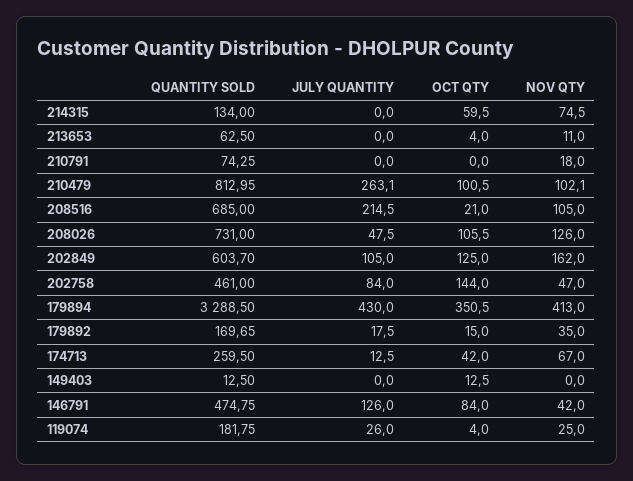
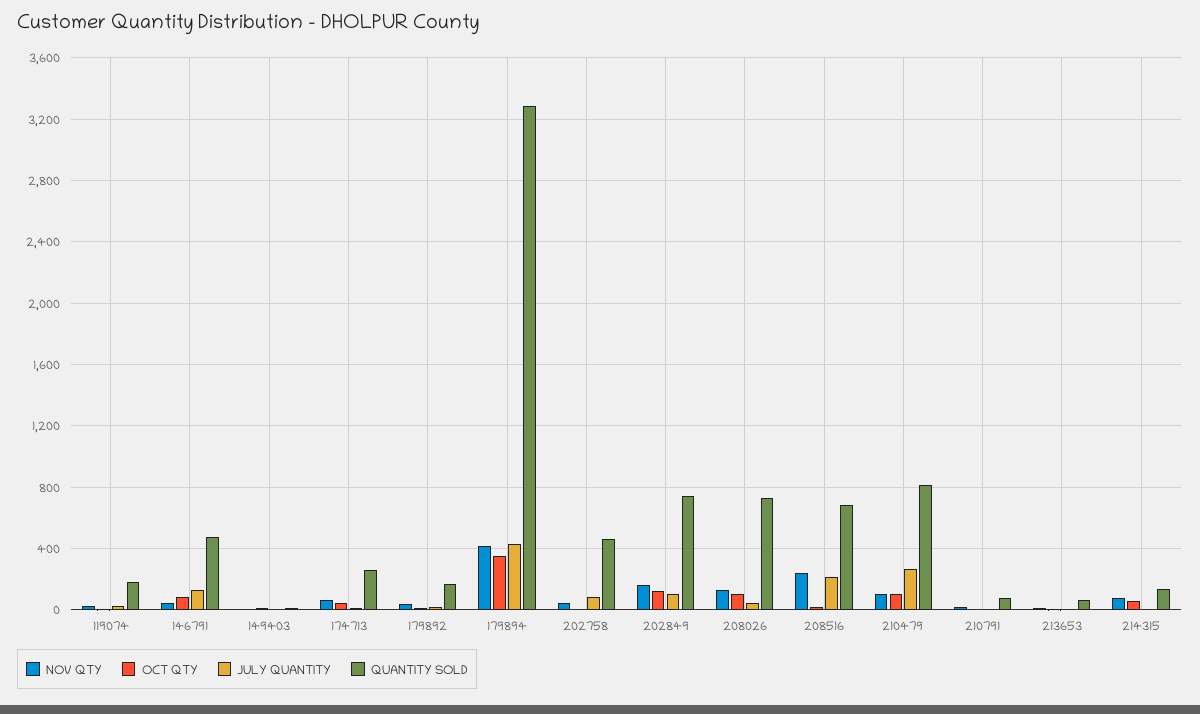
NOV QTY, 208516: 105 -> 250
QUANTITY SOLD, 202849: 603.7 -> 750
OCT QTY, 202758: 144 -> 0

